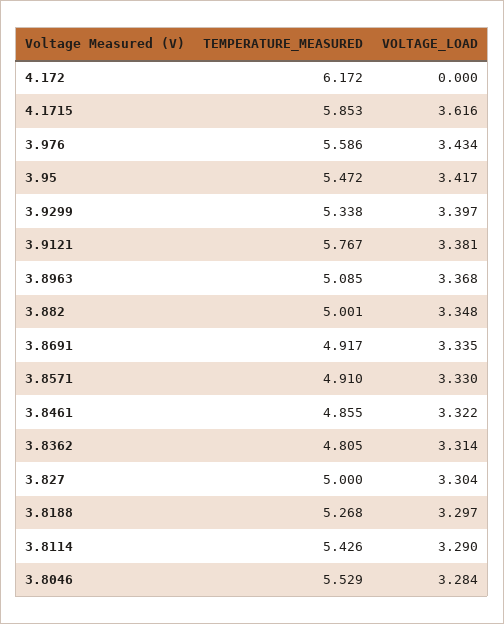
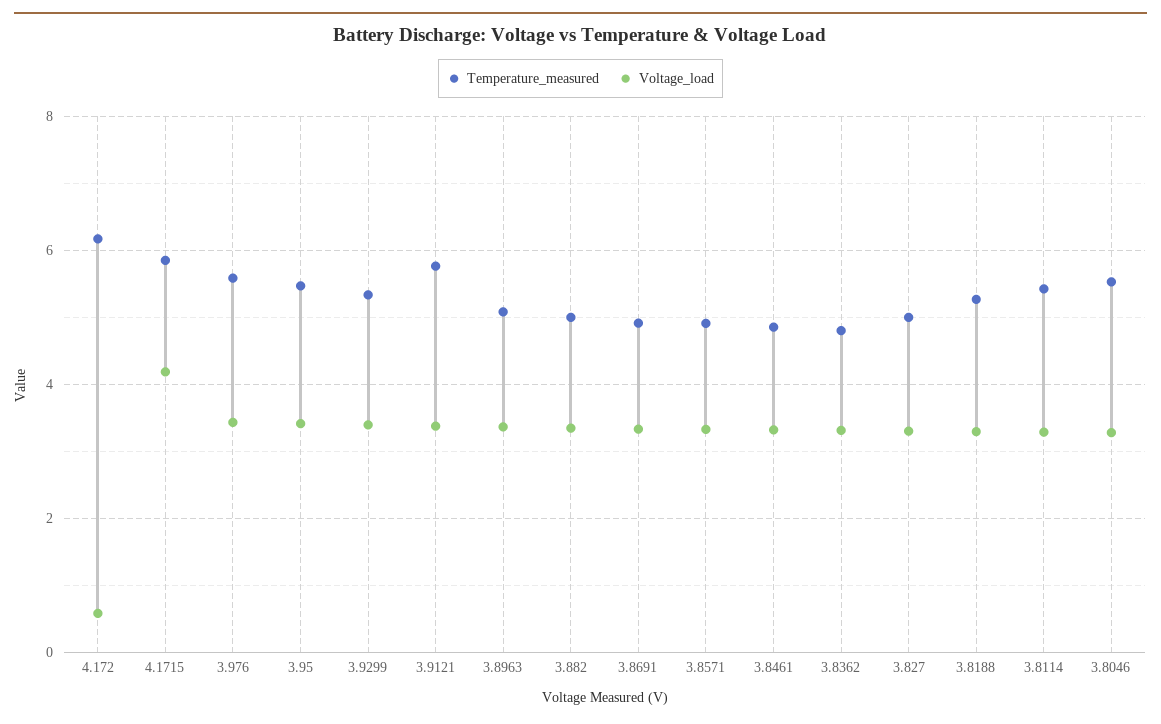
VOLTAGE_LOAD, 4.172: 0 -> 0.6
VOLTAGE_LOAD, 4.1715: 3.616 -> 4.2

